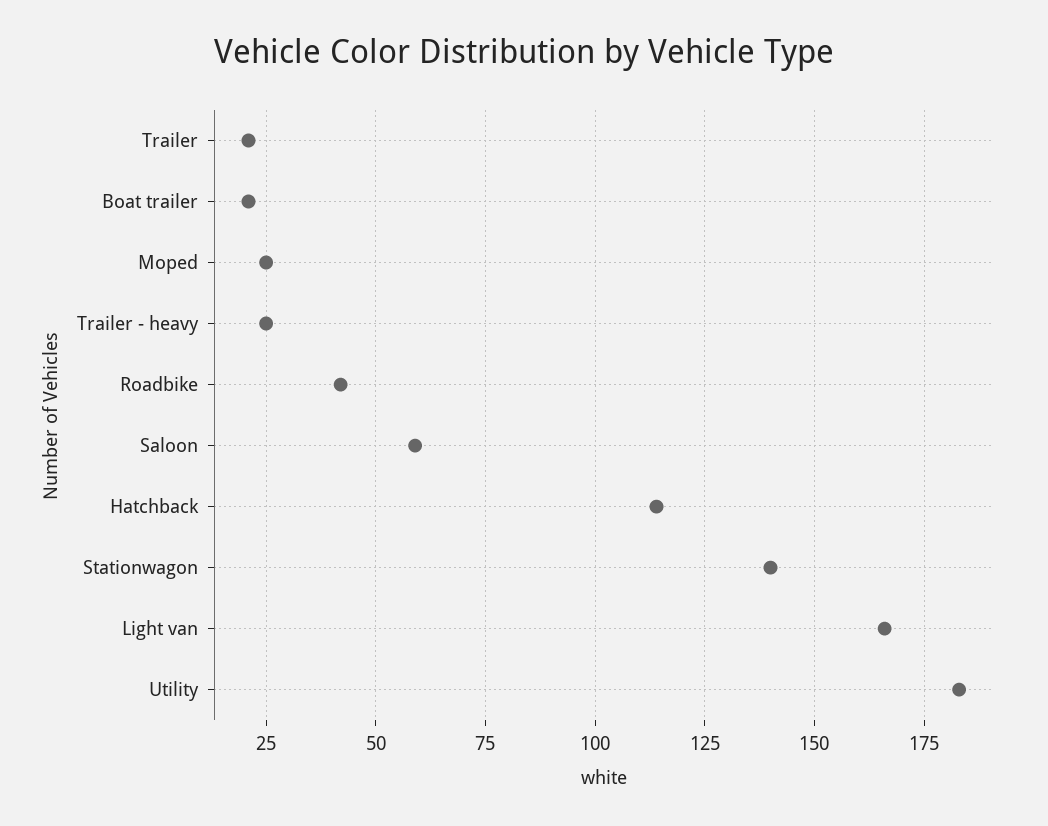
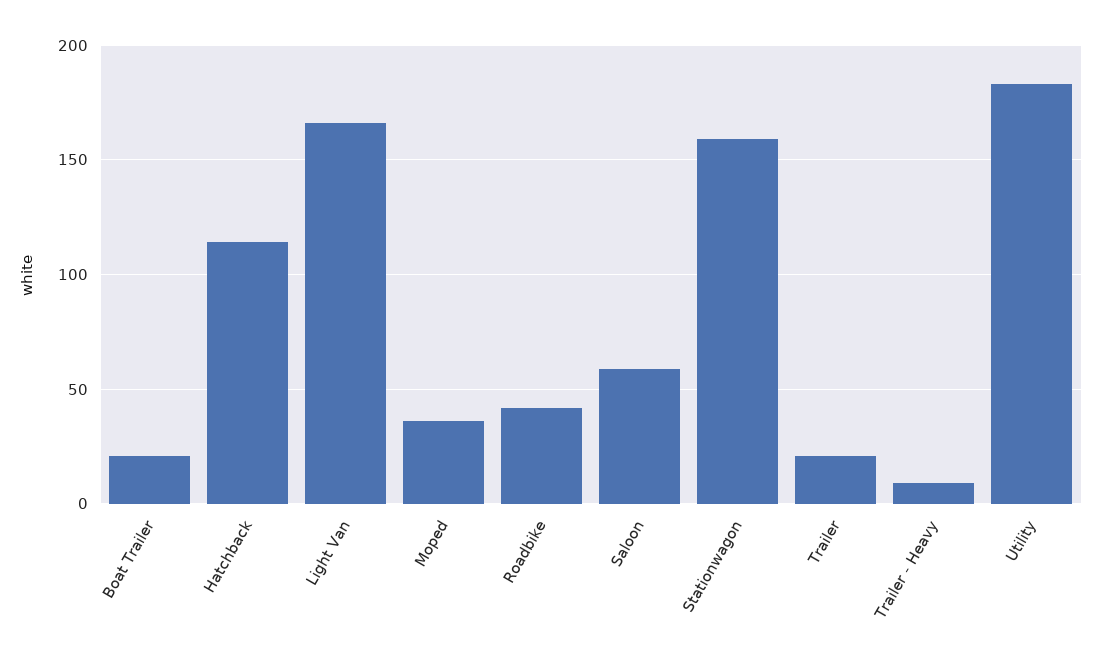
Moped: 25 -> 35
Trailer - heavy: 25 -> 10
Stationwagon: 140 -> 160

